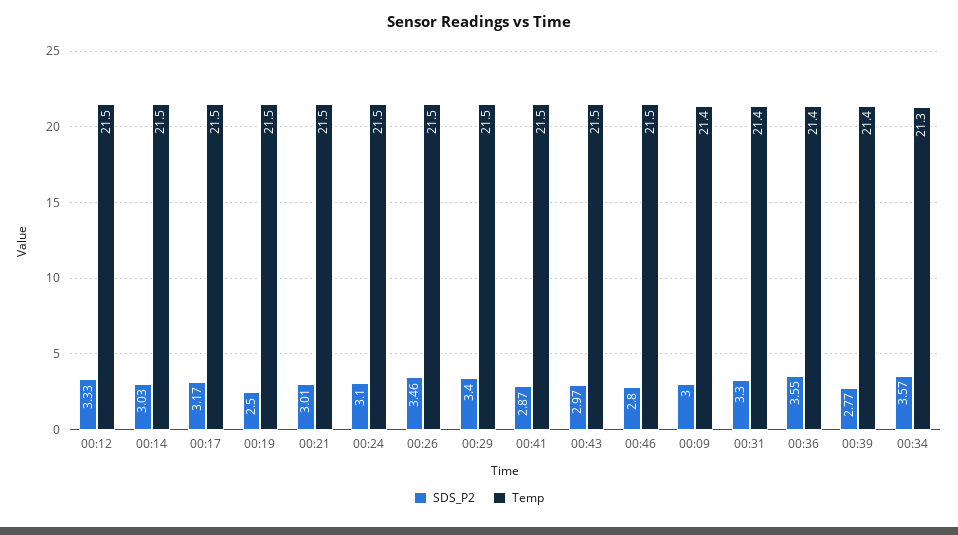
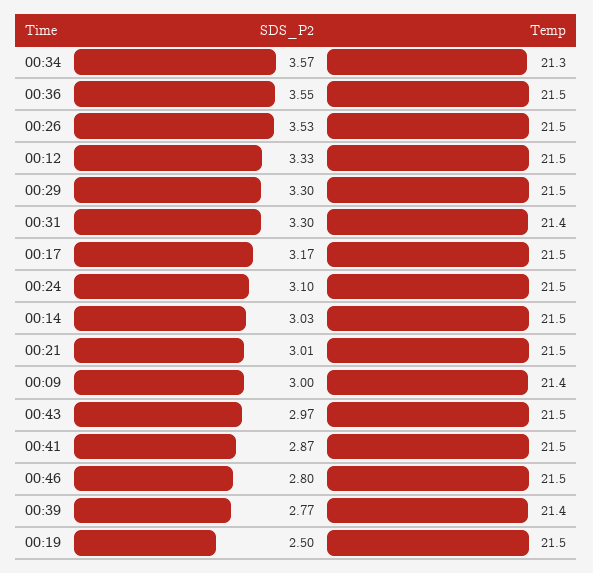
SDS_P2, 00:26: 3.46 -> 3.53
SDS_P2, 00:29: 3.4 -> 3.3
Temp, 00:36: 21.4 -> 21.5

